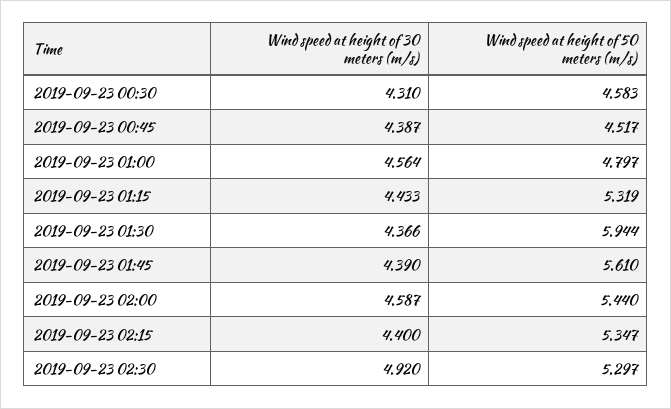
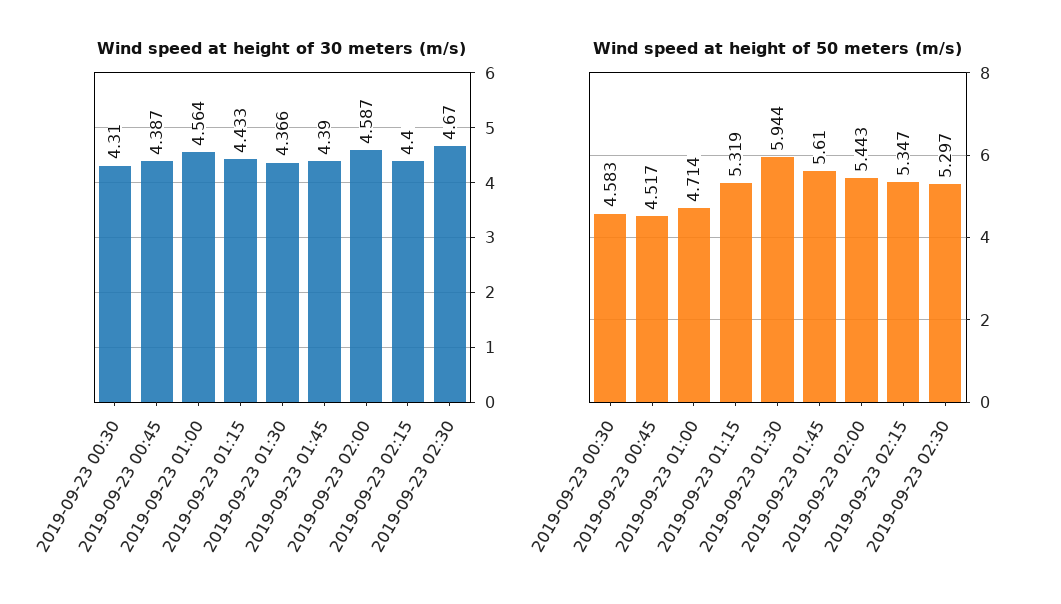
Wind speed at height of 50 meters (m/s), 2019-09-23 01:00: 4.797 -> 4.714
Wind speed at height of 50 meters (m/s), 2019-09-23 02:00: 5.44 -> 5.443
Wind speed at height of 30 meters (m/s), 2019-09-23 02:30: 4.92 -> 4.67

